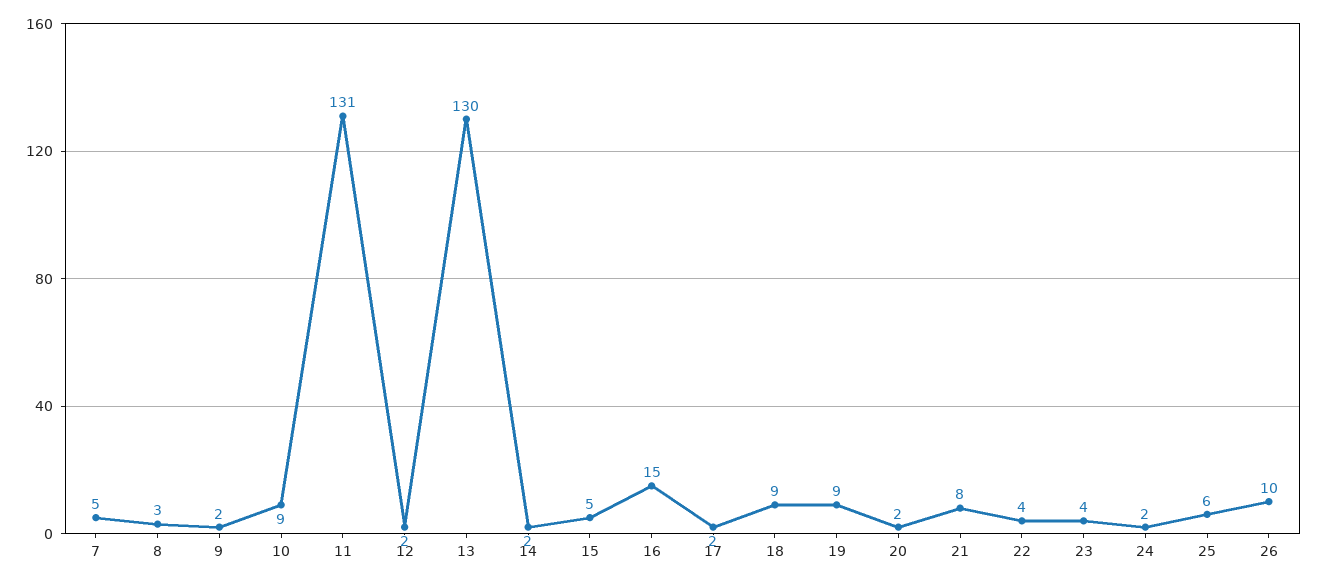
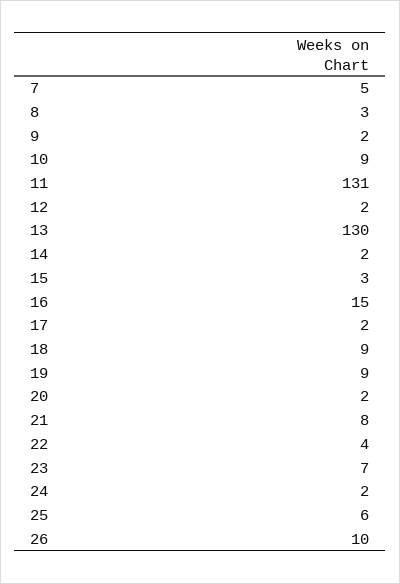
15: 5 -> 3
23: 4 -> 7

